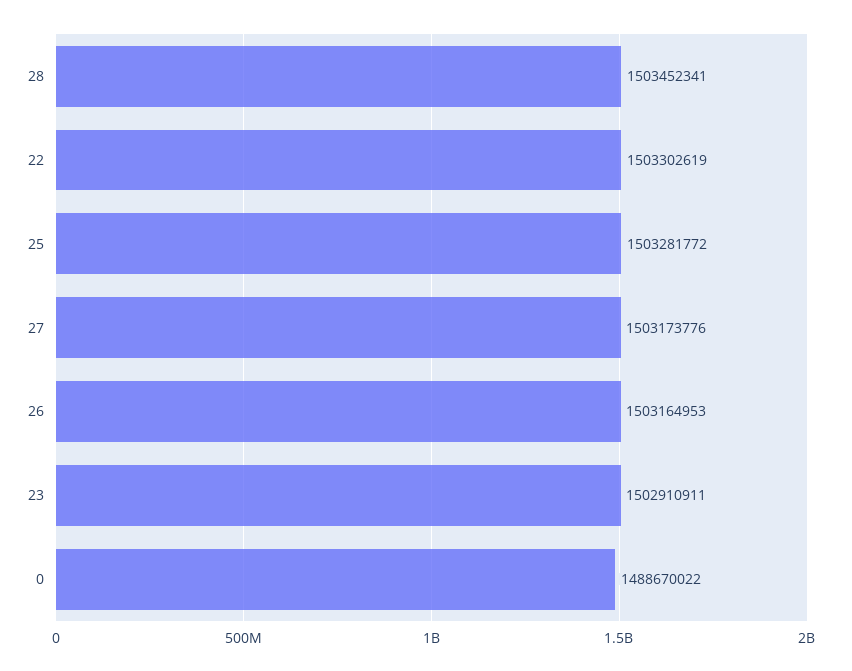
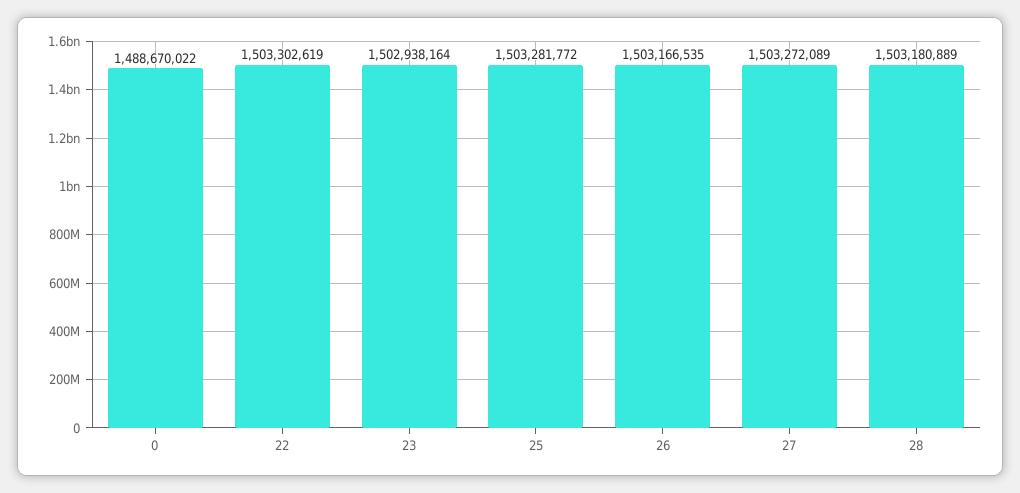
28: 1503452341 -> 1503180889
27: 1503173776 -> 1503272089
26: 1503164953 -> 1503166535
23: 1502910911 -> 1502938164

